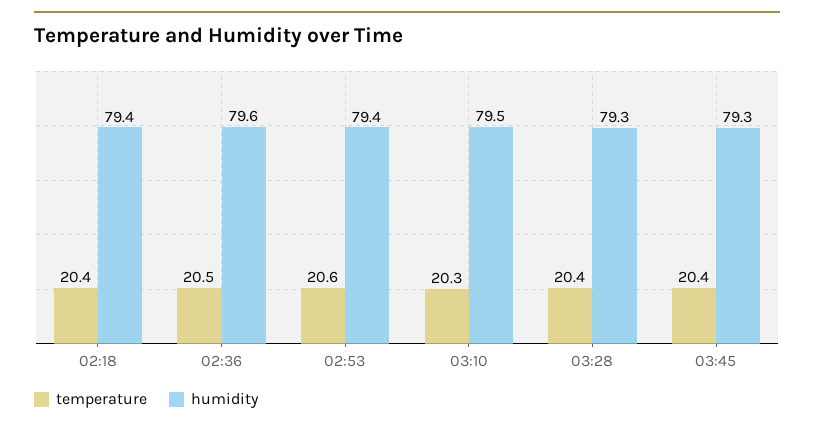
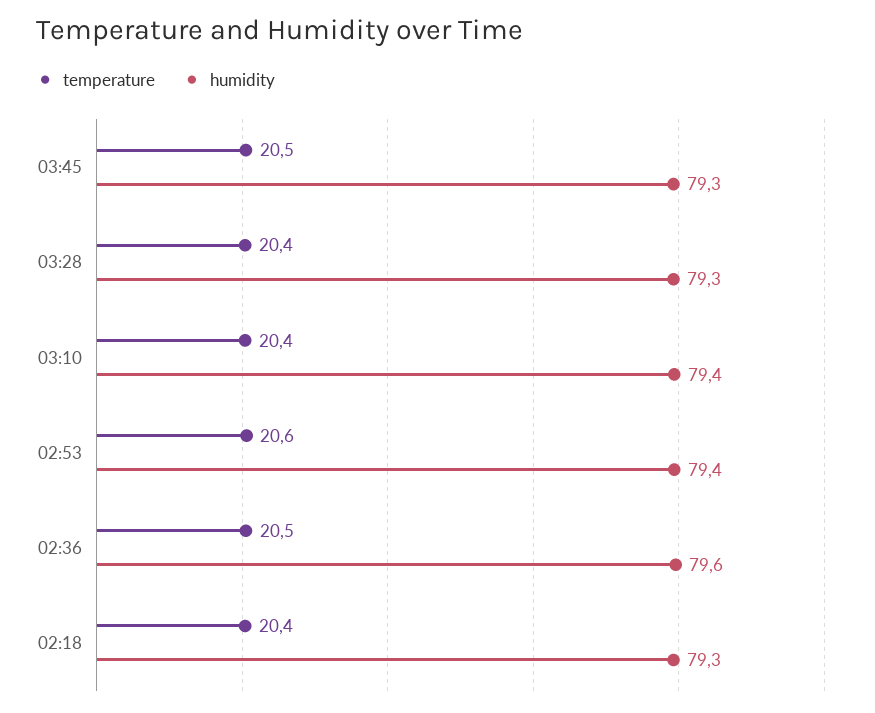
humidity, 02:18: 79.4 -> 79.3
temperature, 03:10: 20.3 -> 20.4
humidity, 03:10: 79.5 -> 79.4
temperature, 03:45: 20.4 -> 20.5

